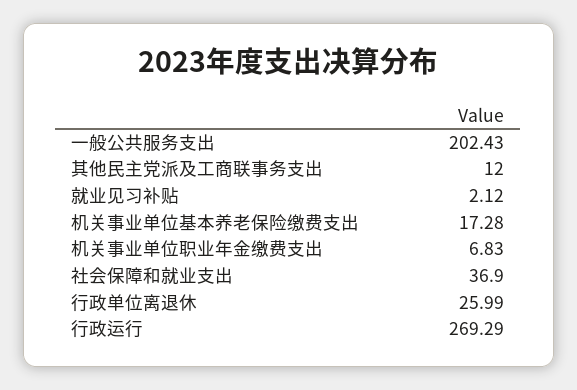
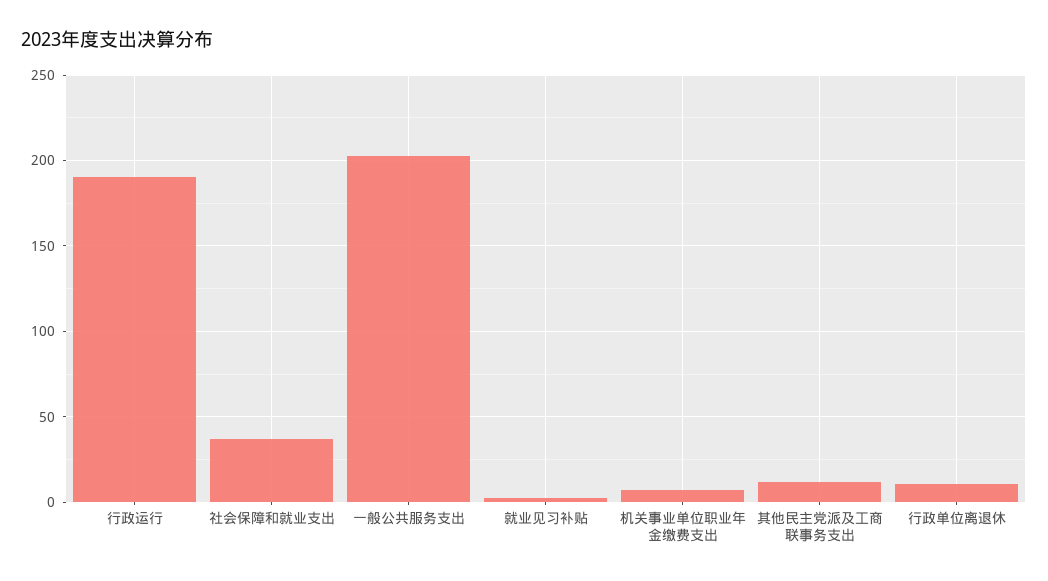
机关事业单位基本养老保险缴费支出: 17.28 -> none
行政单位离退休: 25.99 -> 10
行政运行: 269.29 -> 190

